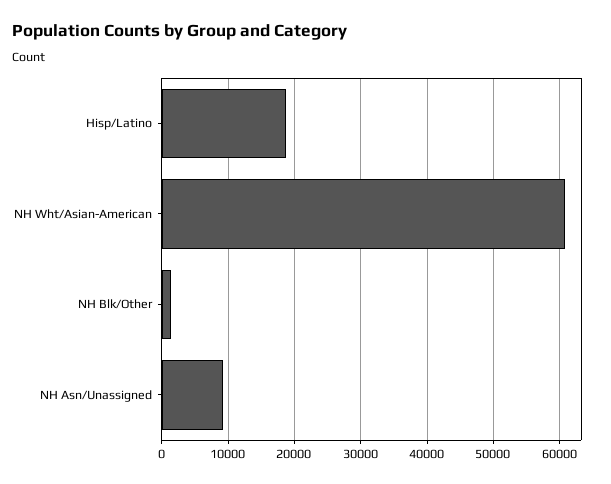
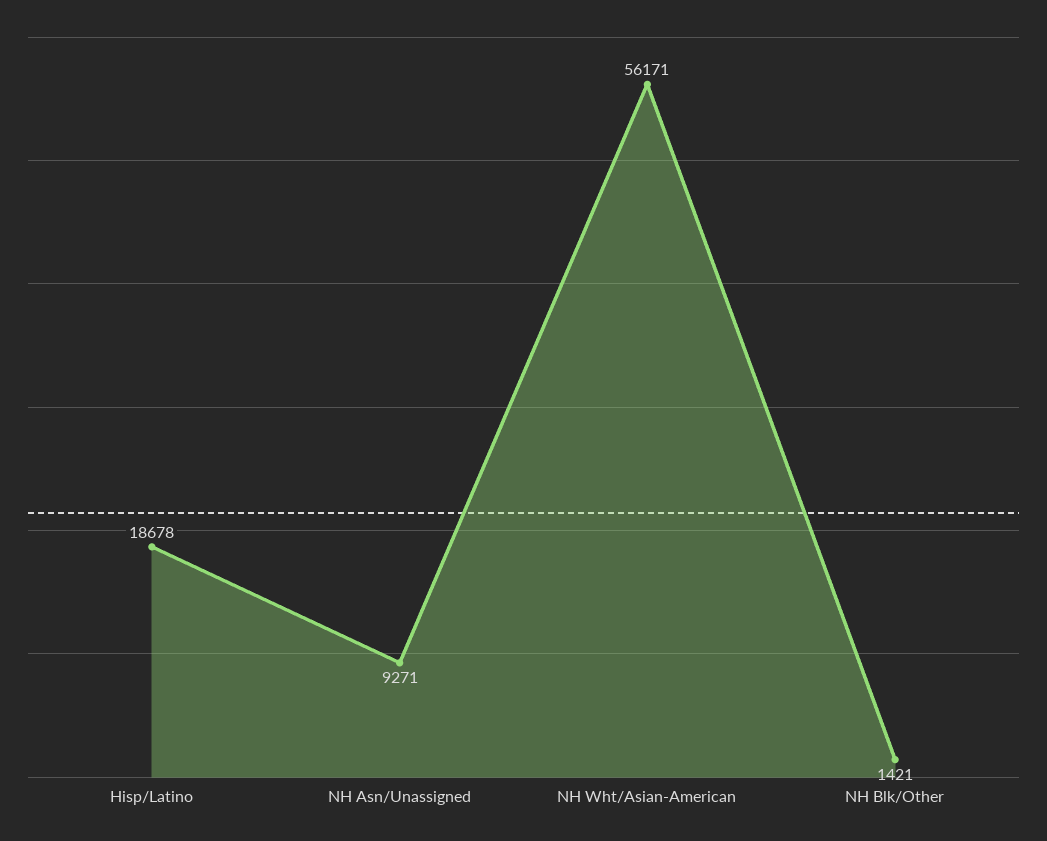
NH Wht/Asian-American: 61000 -> 56171

